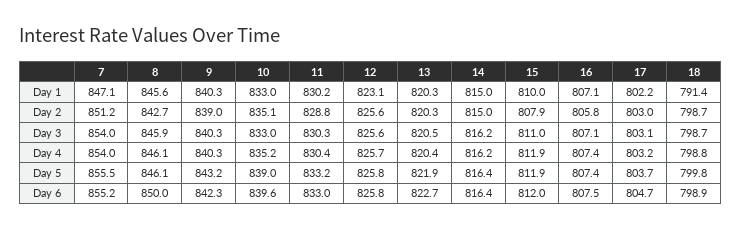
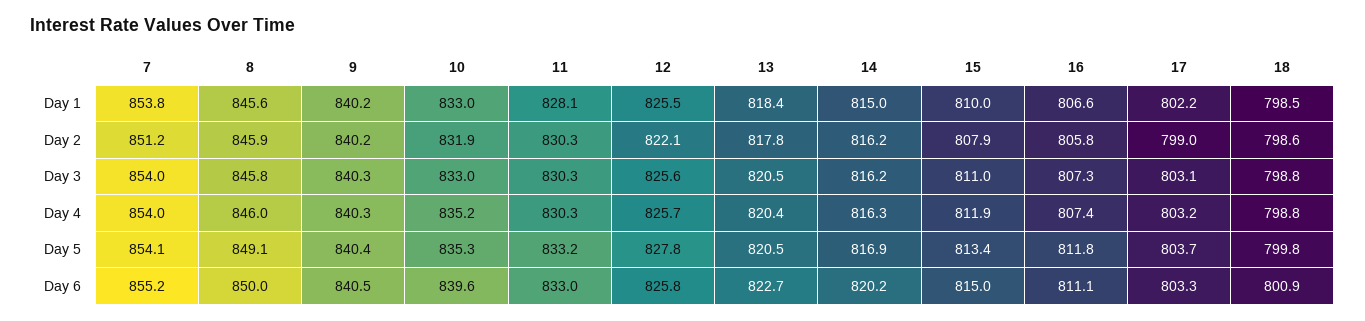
7, Day 1: 847.1 -> 853.8
9, Day 1: 840.3 -> 840.2
11, Day 1: 830.2 -> 828.1
12, Day 1: 823.1 -> 825.5
13, Day 1: 820.3 -> 818.4
16, Day 1: 807.1 -> 806.6
18, Day 1: 791.4 -> 798.5
8, Day 2: 842.7 -> 845.9
9, Day 2: 839 -> 840.2
10, Day 2: 835.1 -> 831.9
11, Day 2: 828.8 -> 830.3
12, Day 2: 825.6 -> 822.1
13, Day 2: 820.3 -> 817.8
14, Day 2: 815 -> 816.2
17, Day 2: 803 -> 799
18, Day 2: 798.7 -> 798.6
8, Day 3: 845.9 -> 845.8
16, Day 3: 807.1 -> 807.3
18, Day 3: 798.7 -> 798.8
8, Day 4: 846.1 -> 846
11, Day 4: 830.4 -> 830.3
14, Day 4: 816.2 -> 816.3
7, Day 5: 855.5 -> 854.1
8, Day 5: 846.1 -> 849.1
9, Day 5: 843.2 -> 840.4
10, Day 5: 839 -> 835.3
12, Day 5: 825.8 -> 827.8
13, Day 5: 821.9 -> 820.5
14, Day 5: 816.4 -> 816.9
15, Day 5: 811.9 -> 813.4
16, Day 5: 807.4 -> 811.8
9, Day 6: 842.3 -> 840.5
14, Day 6: 816.4 -> 820.2
15, Day 6: 812 -> 815
16, Day 6: 807.5 -> 811.1
17, Day 6: 804.7 -> 803.3
18, Day 6: 798.9 -> 800.9

